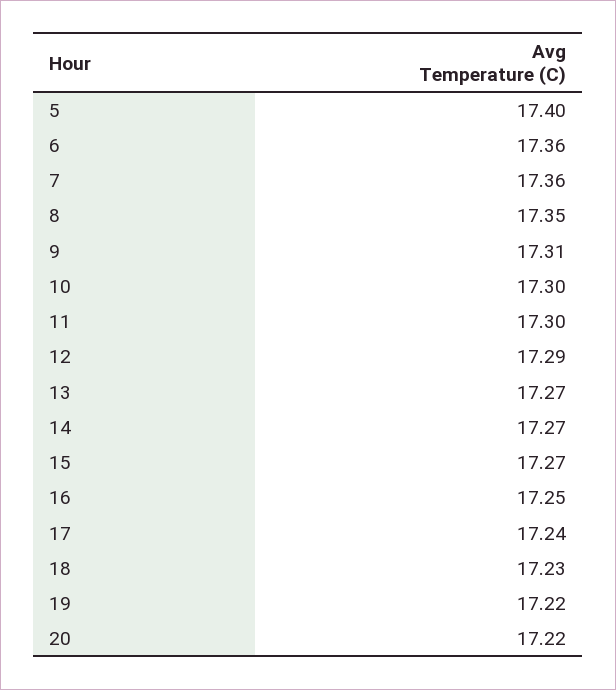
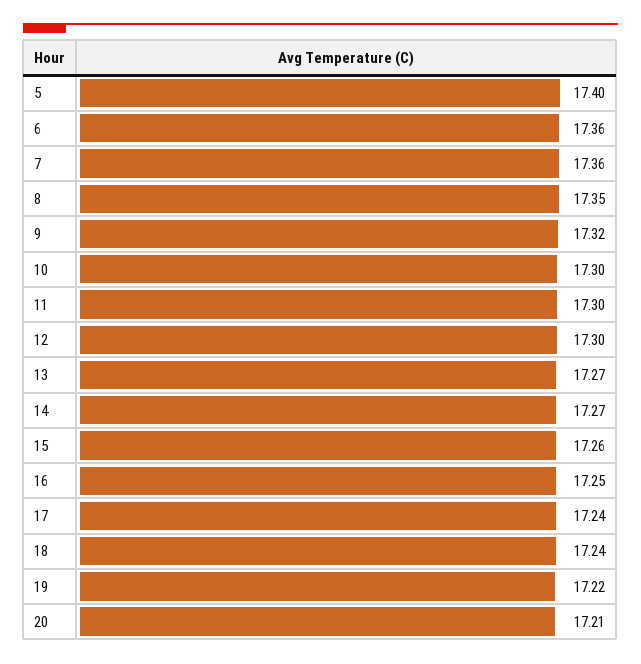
9: 17.31 -> 17.32
12: 17.29 -> 17.3
15: 17.27 -> 17.26
18: 17.23 -> 17.24
20: 17.22 -> 17.21

